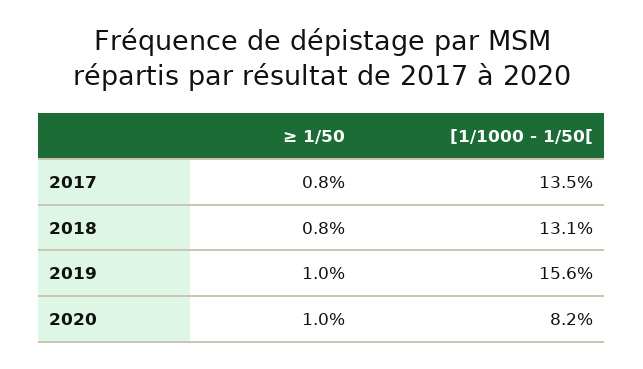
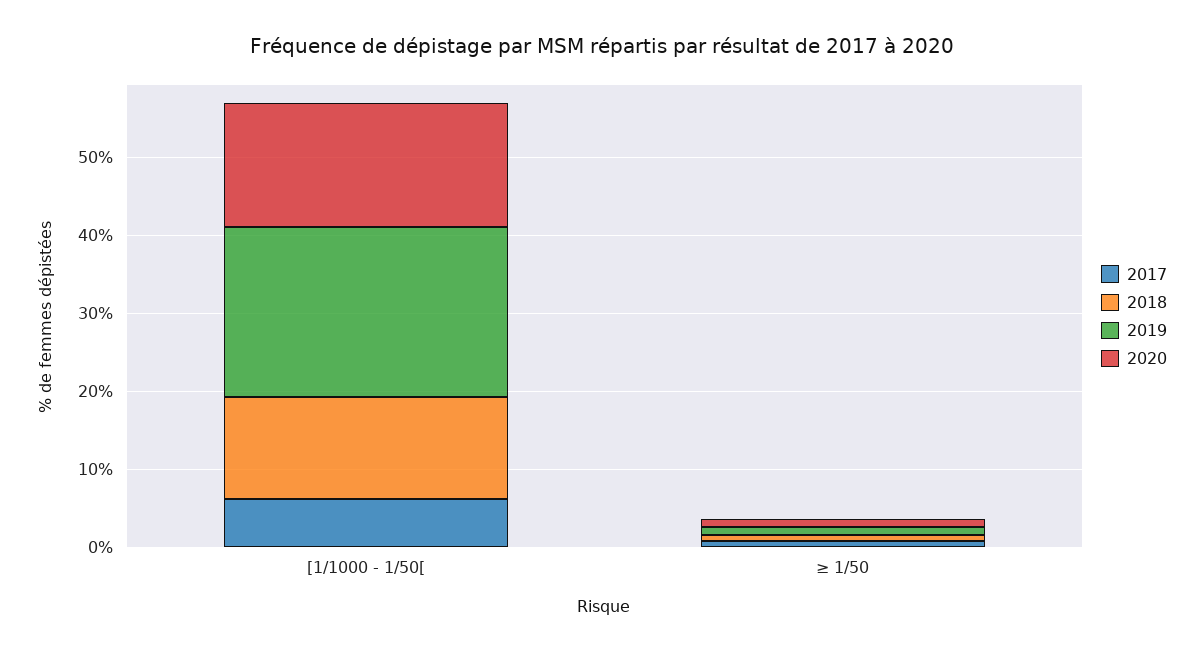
2017, [1/1000 - 1/50[: 13.5 -> 6
2019, [1/1000 - 1/50[: 15.6 -> 22
2020, [1/1000 - 1/50[: 8.2 -> 16

